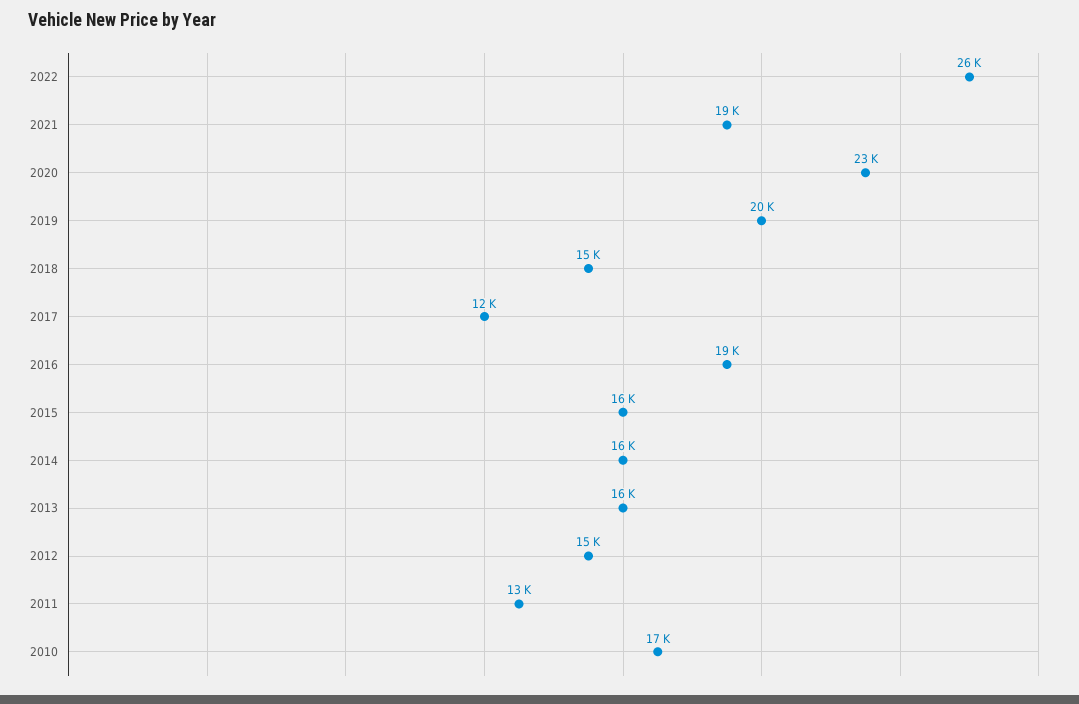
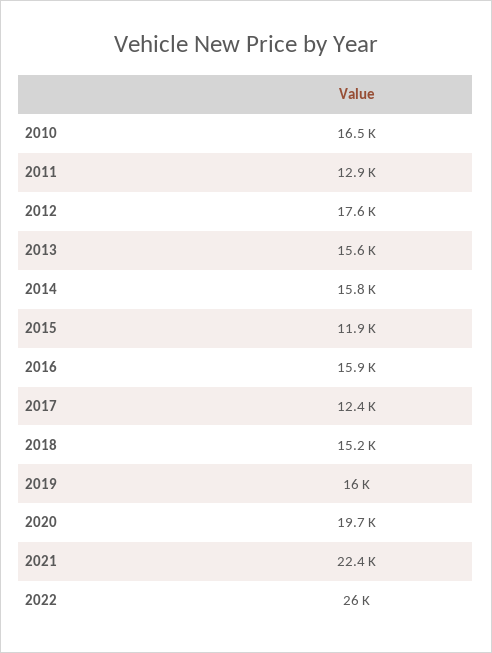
2021: 19000 -> 22400
2020: 23000 -> 19700
2019: 20000 -> 16000
2016: 19000 -> 15900
2015: 16000 -> 11900
2012: 15000 -> 17600

